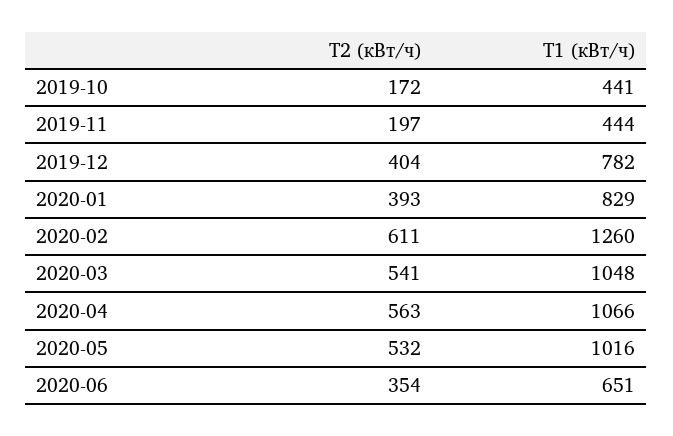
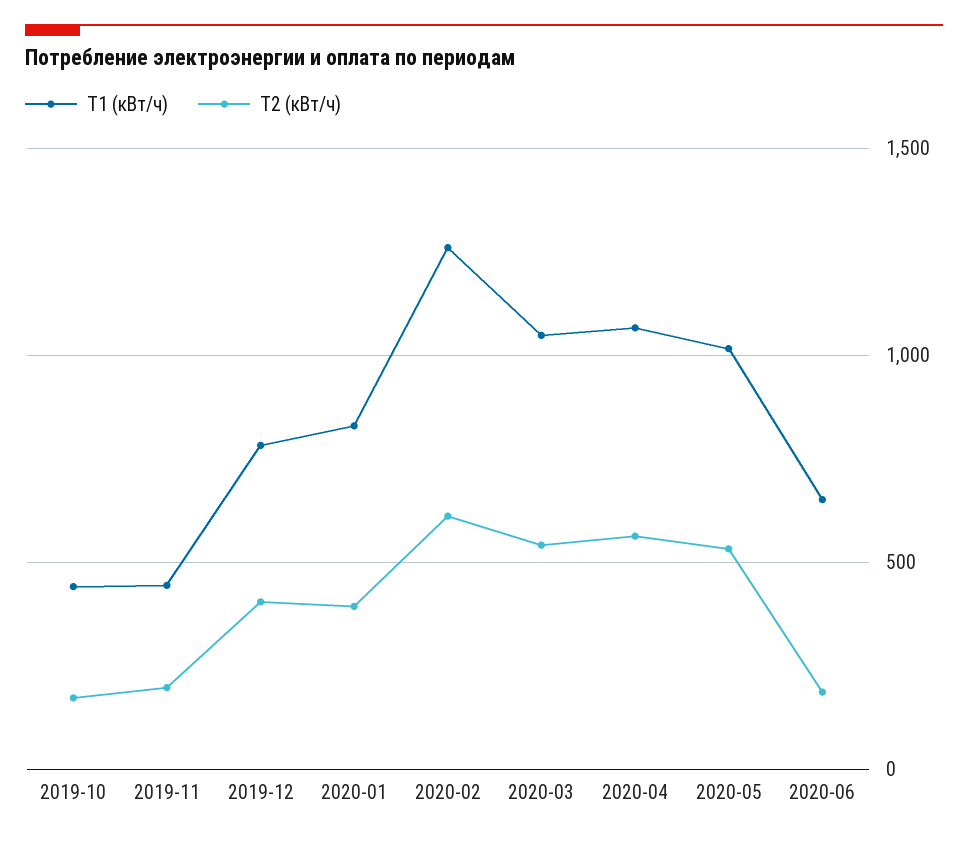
Т2 (кВт/ч), 2020-06: 354 -> 200

